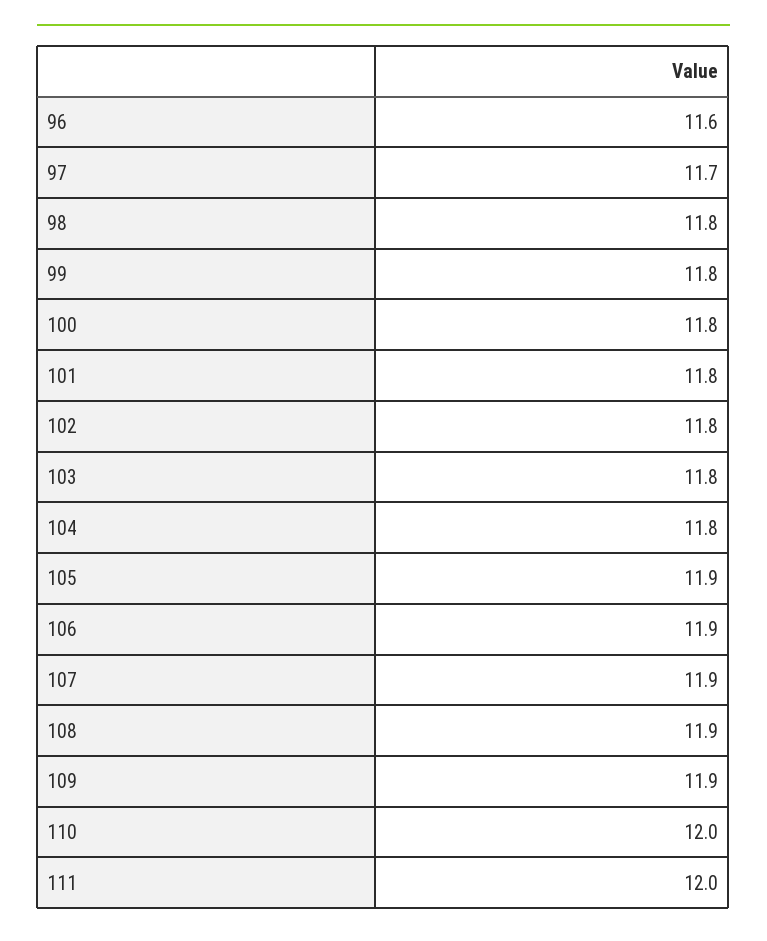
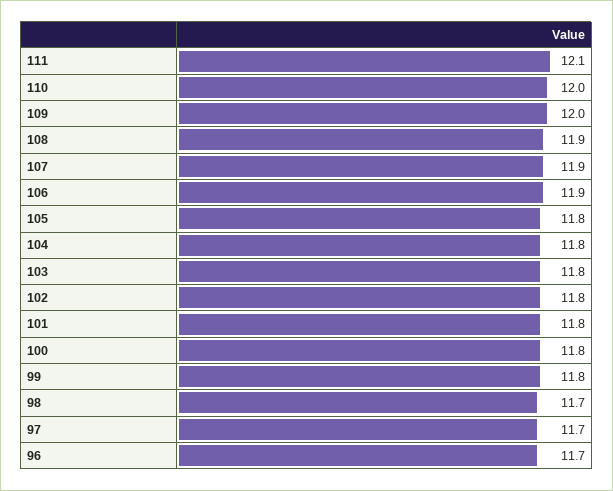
96: 11.6 -> 11.7
98: 11.8 -> 11.7
105: 11.9 -> 11.8
109: 11.9 -> 12
111: 12 -> 12.1

